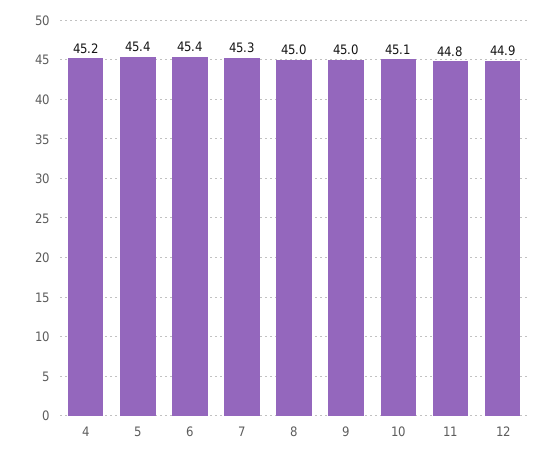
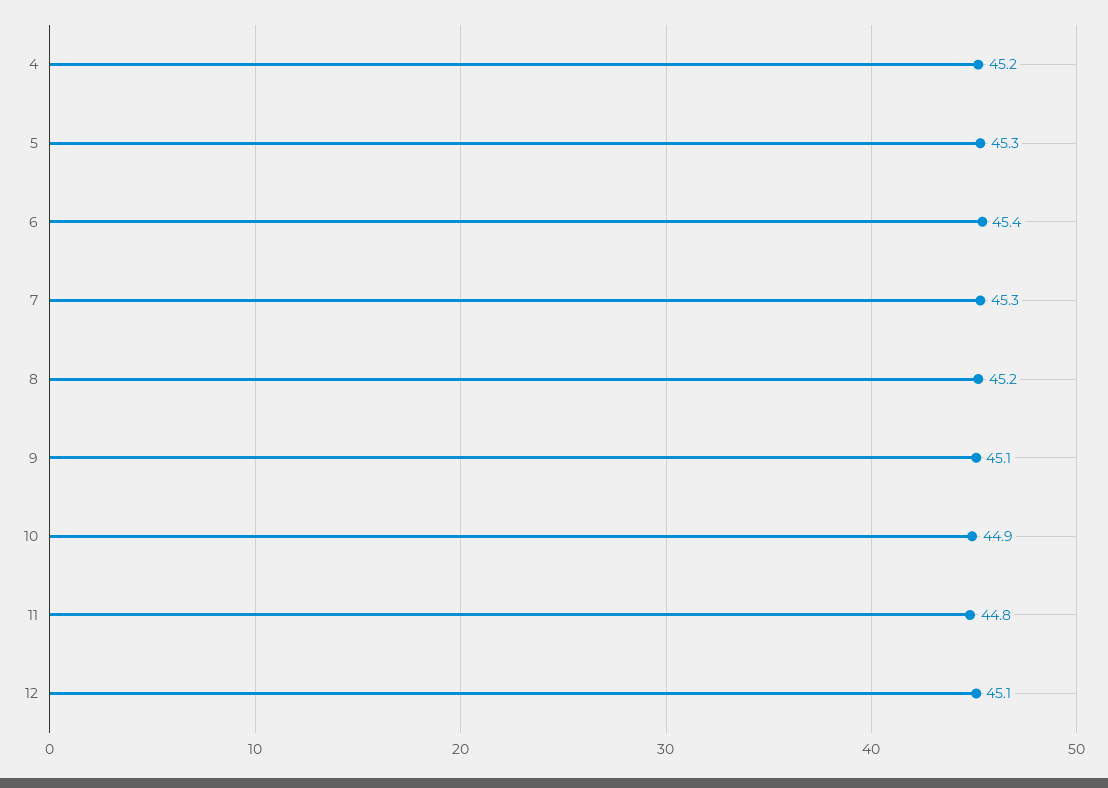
5: 45.4 -> 45.3
8: 45 -> 45.2
9: 45 -> 45.1
10: 45.1 -> 44.9
12: 44.9 -> 45.1

